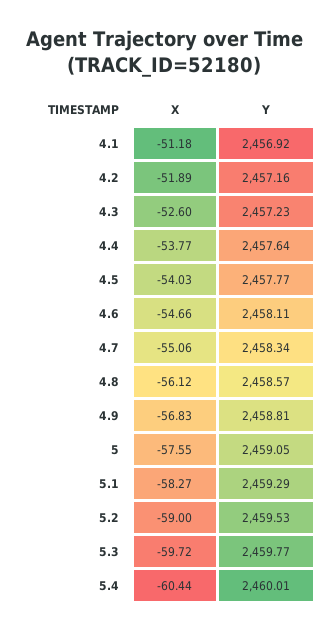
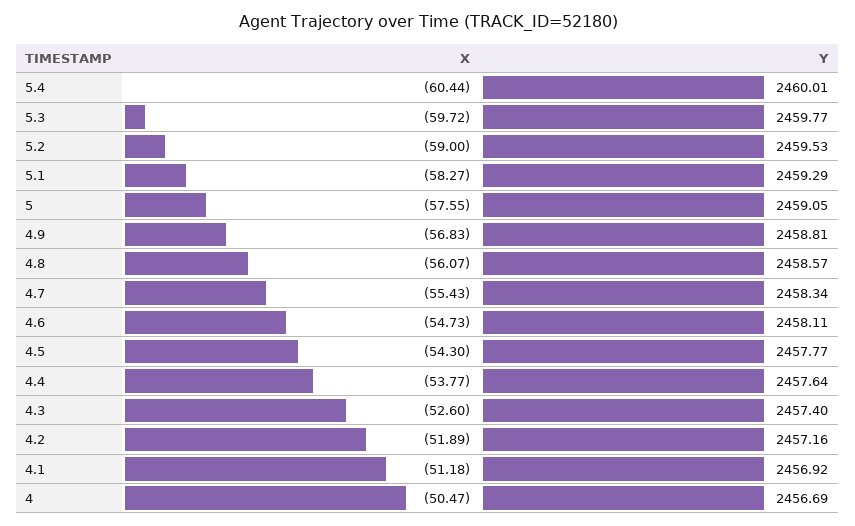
Y, 4.3: 2457.23 -> 2457.4
X, 4.5: -54.03 -> -54.3
X, 4.6: -54.66 -> -54.73
X, 4.7: -55.06 -> -55.43
X, 4.8: -56.12 -> -56.07
X, 4: none -> -50.47
Y, 4: none -> 2456.69

